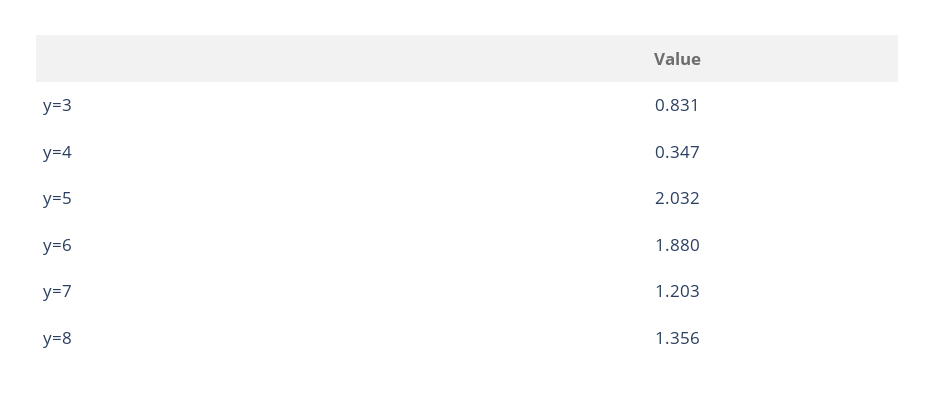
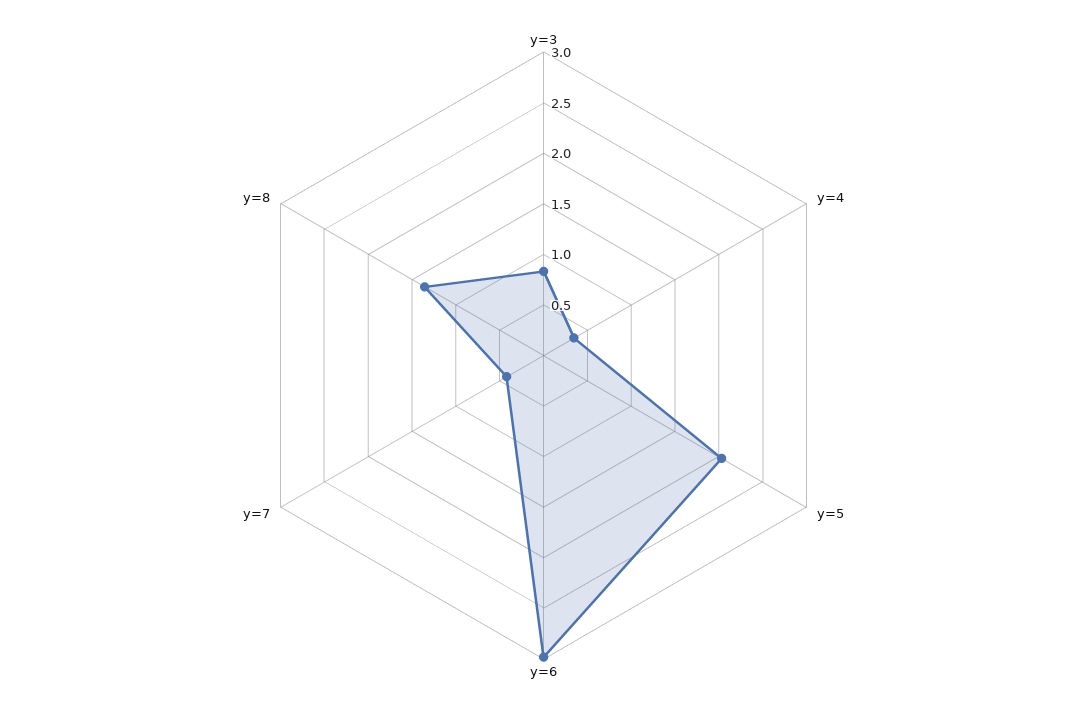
y=6: 1.88 -> 3
y=7: 1.203 -> 0.4

